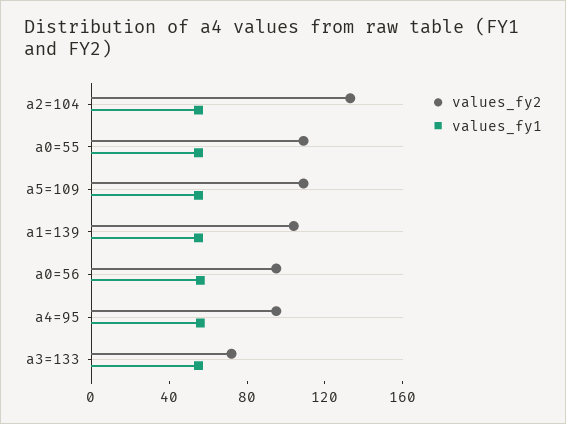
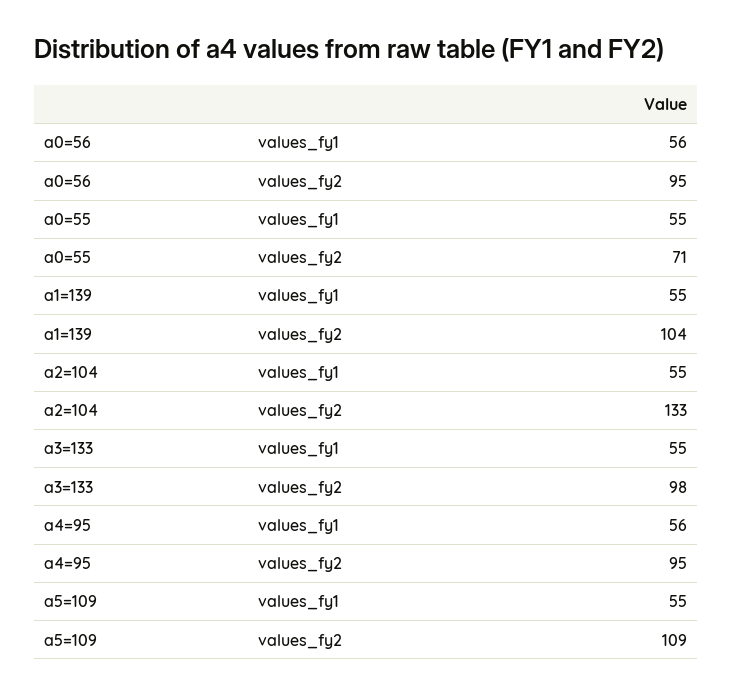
values_fy2, a0=55: 110 -> 71
values_fy2, a3=133: 70 -> 98

